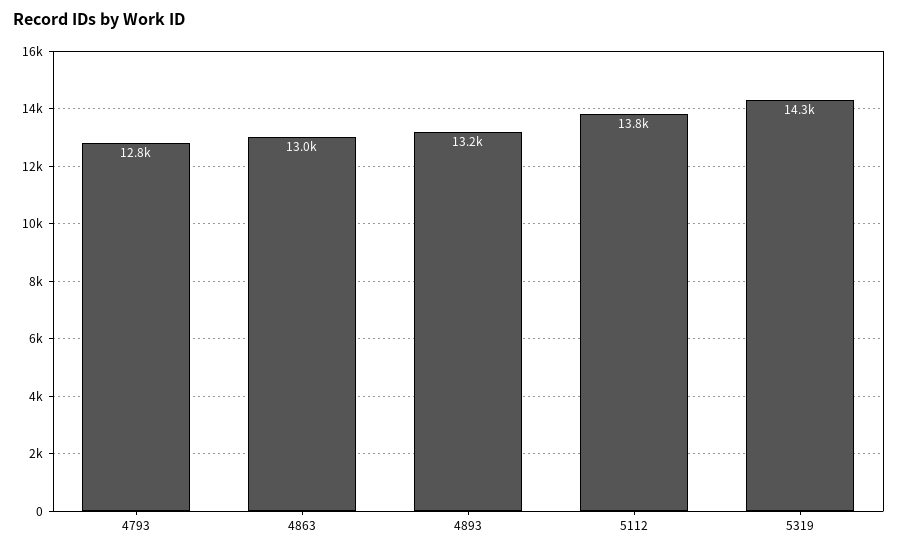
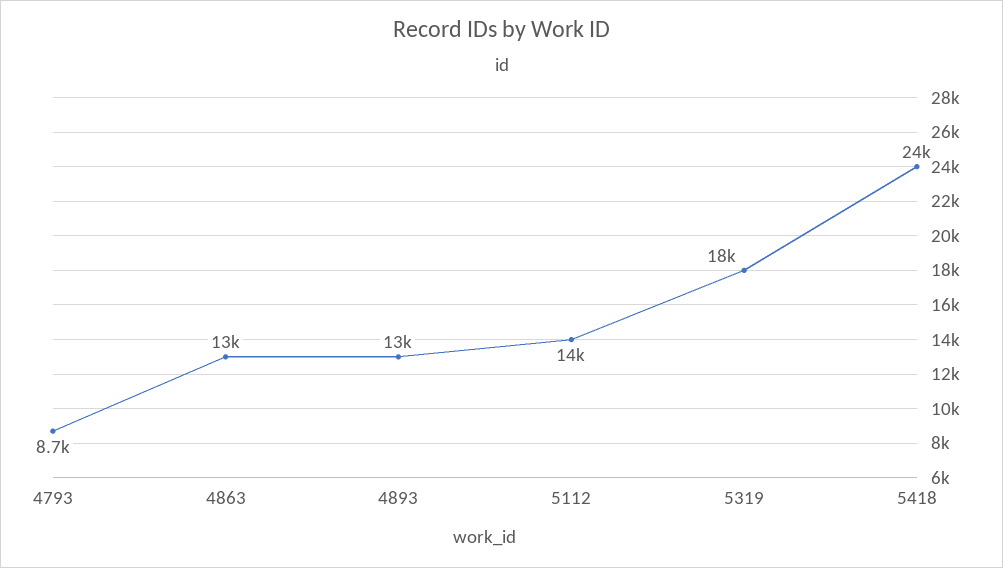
4793: 12800 -> 8700
5319: 14300 -> 18000
5418: none -> 24000

